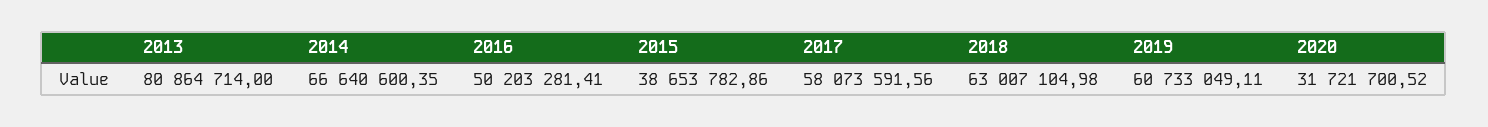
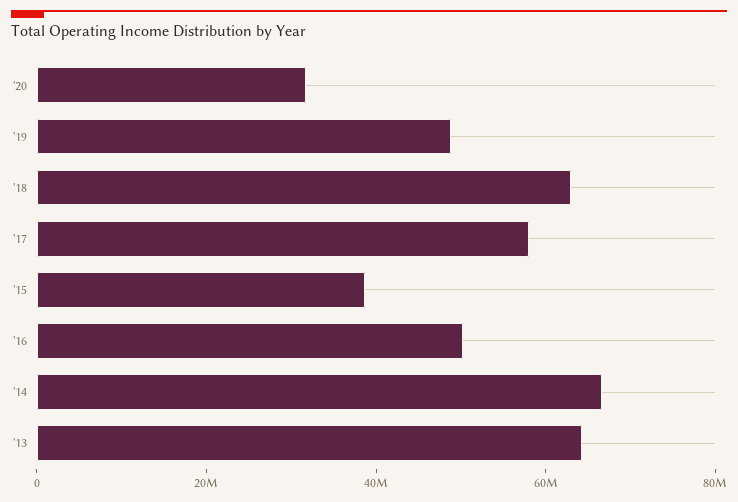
2013: 80864714 -> 65000000
2019: 60733049.11 -> 50000000

